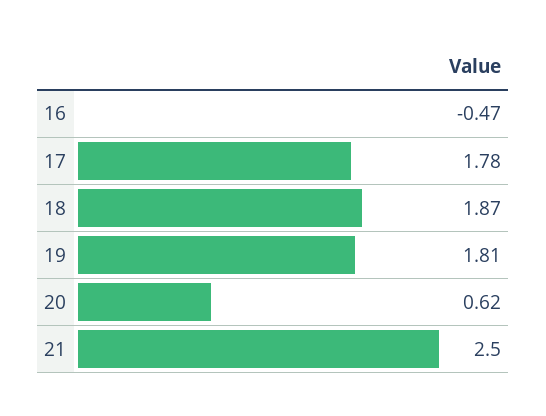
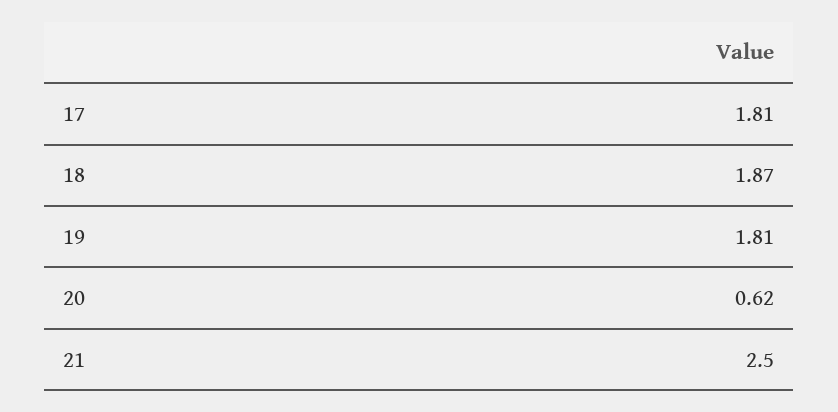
16: -0.47 -> none
17: 1.78 -> 1.81

